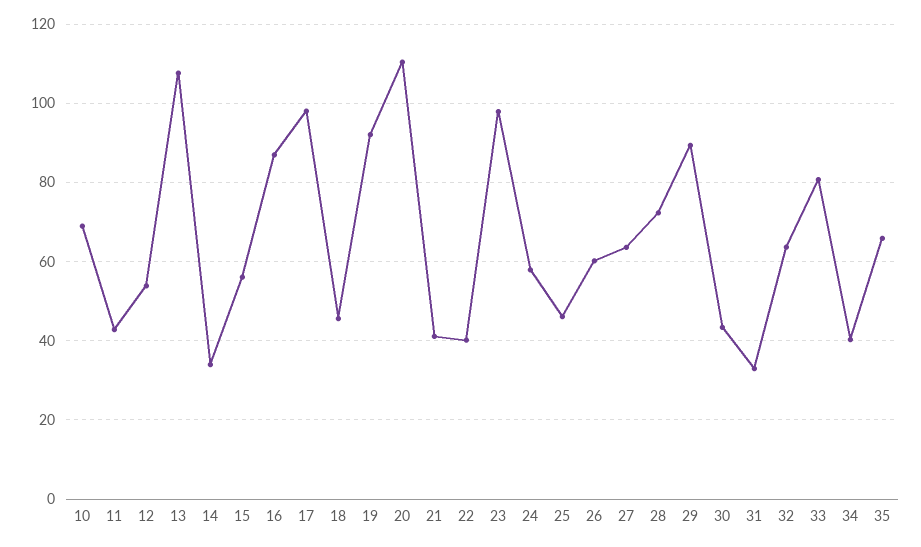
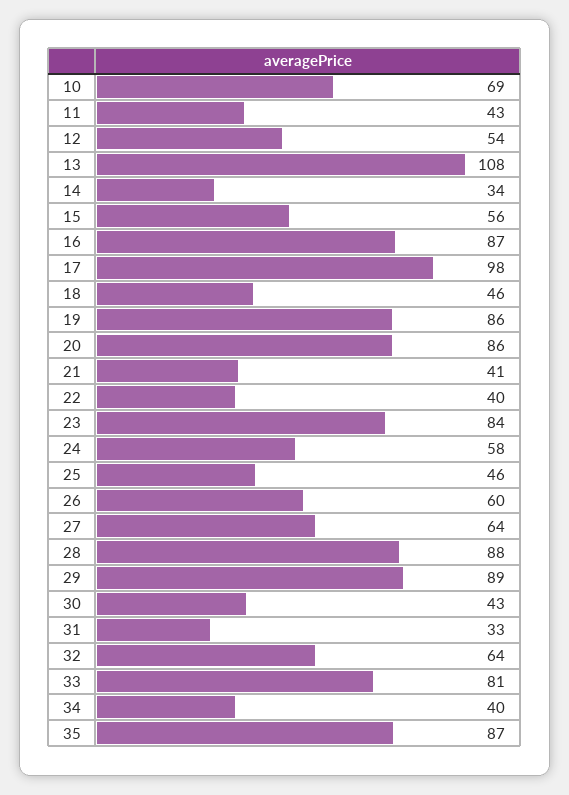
19: 92 -> 86
20: 110 -> 86
23: 98 -> 84
28: 72 -> 88
35: 66 -> 87

